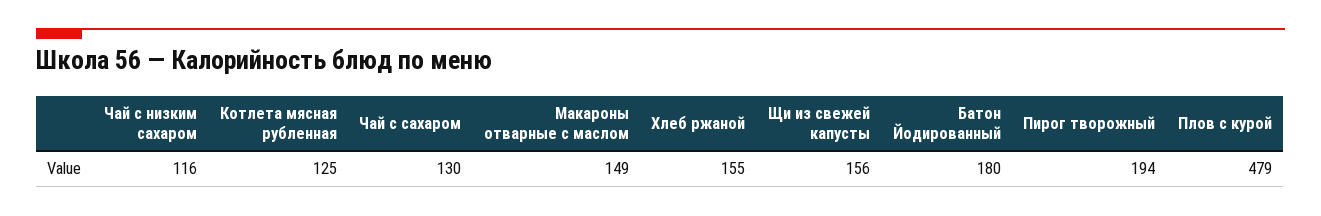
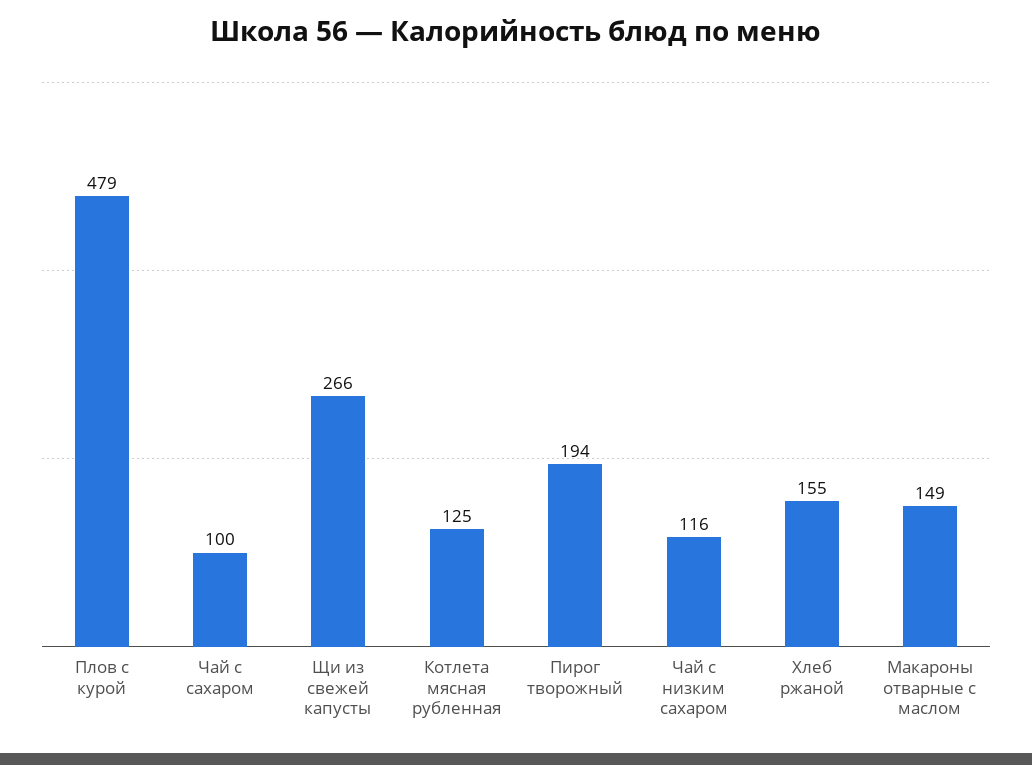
Чай с сахаром: 130 -> 100
Щи из свежей капусты: 156 -> 266
Батон Йодированный: 180 -> none

